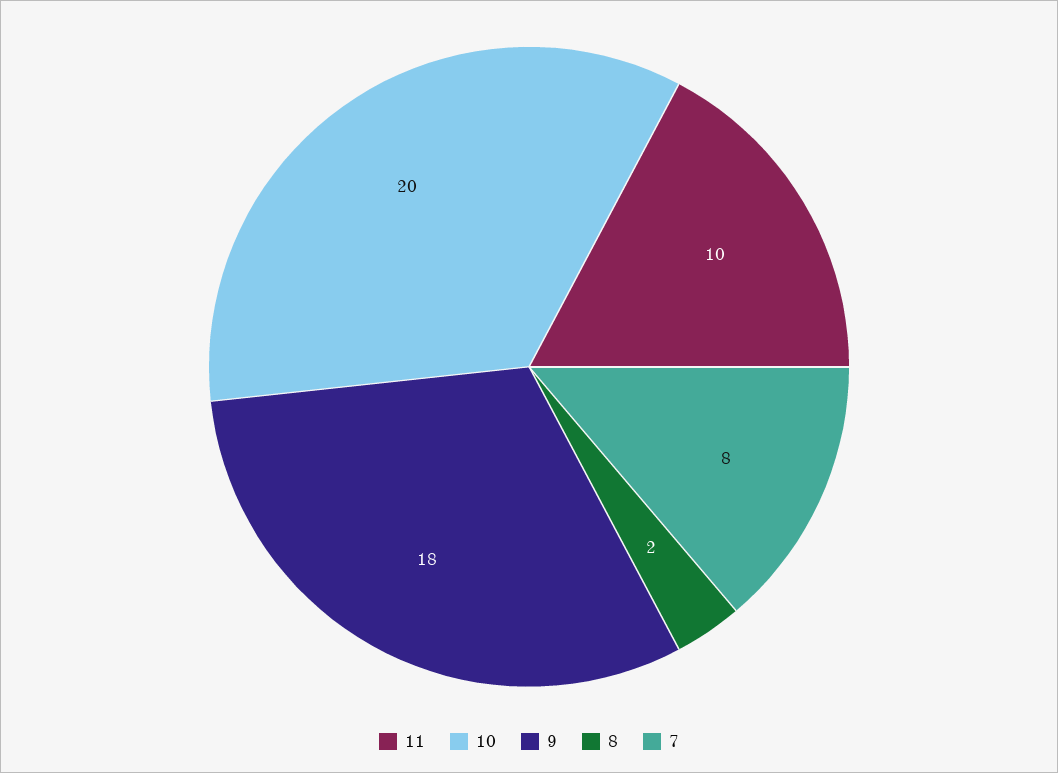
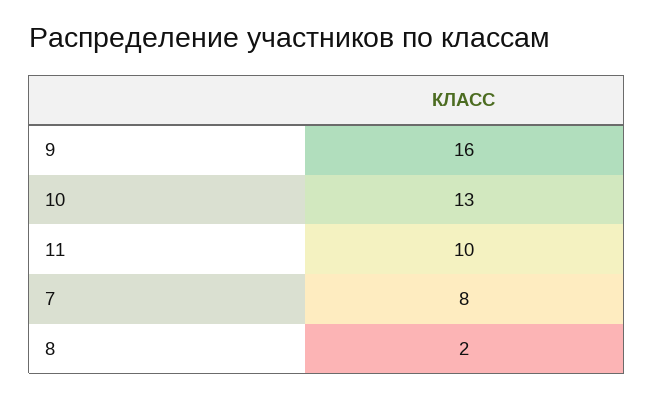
10: 20 -> 13
9: 18 -> 16

